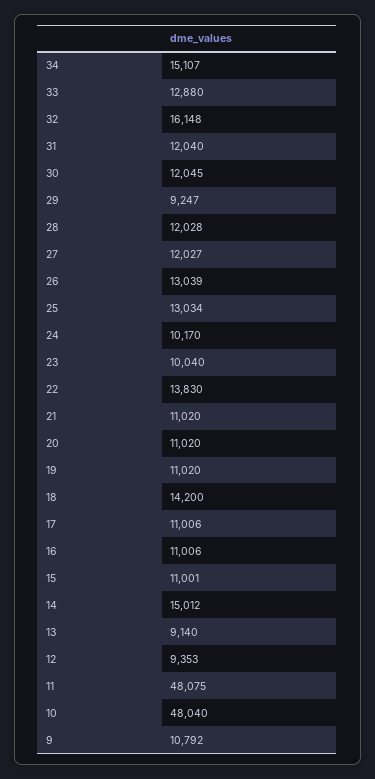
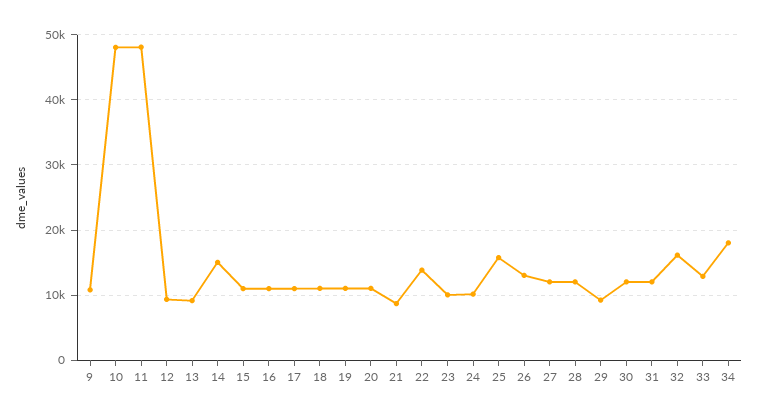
34: 15107 -> 18000
25: 13034 -> 16000
21: 11020 -> 9000
18: 14200 -> 11000

